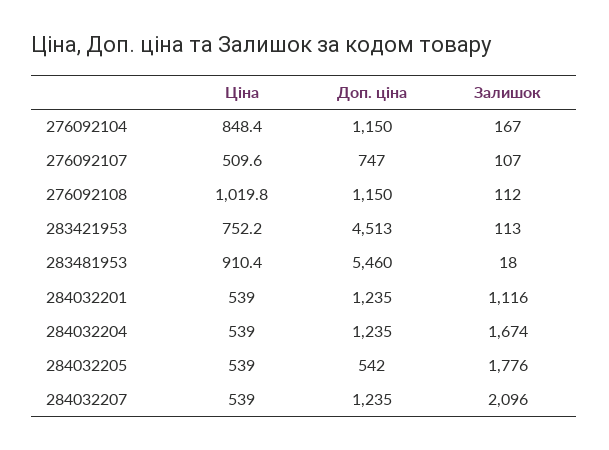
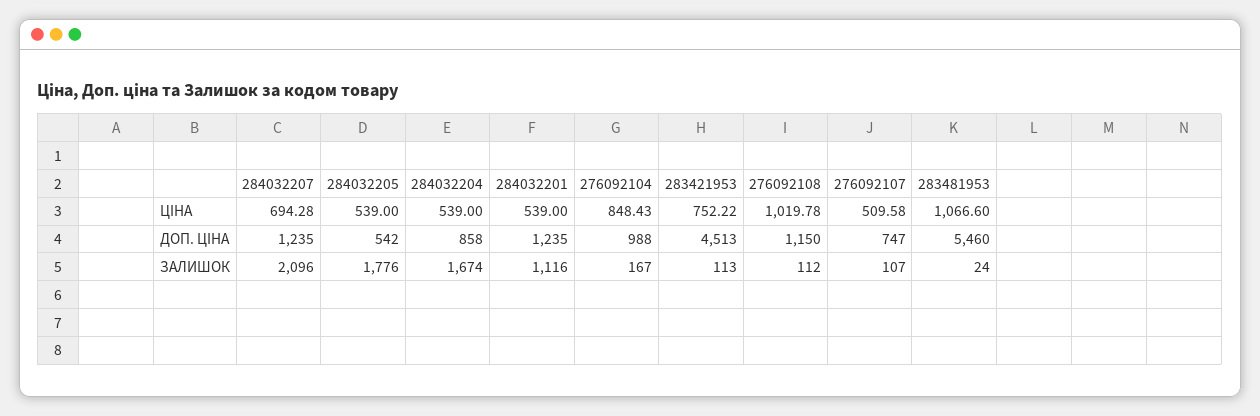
Доп. ціна, 276092104: 1150 -> 988
Ціна, 283481953: 910.4 -> 1066.6
Залишок, 283481953: 18 -> 24
Доп. ціна, 284032204: 1235 -> 858
Ціна, 284032207: 539 -> 694.28

